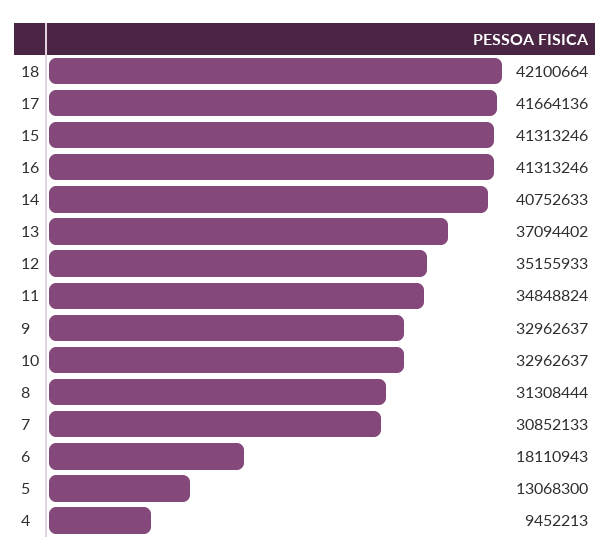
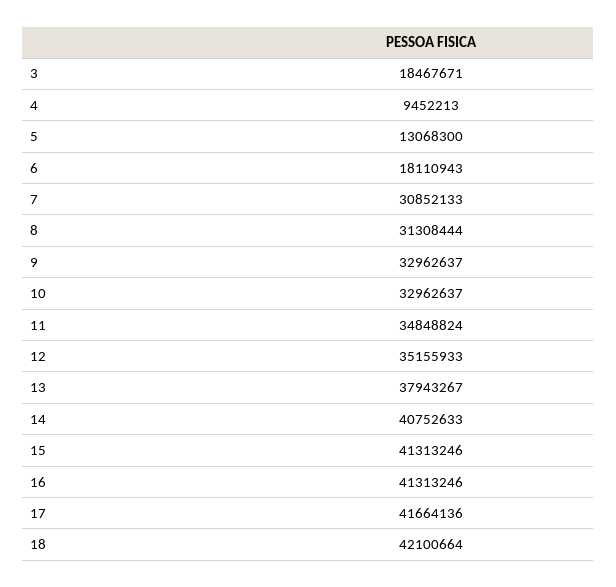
13: 37094402 -> 37943267
3: none -> 18467671

